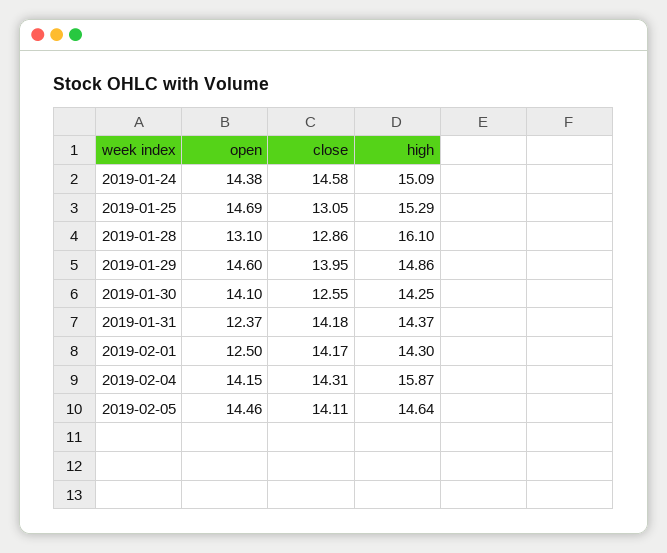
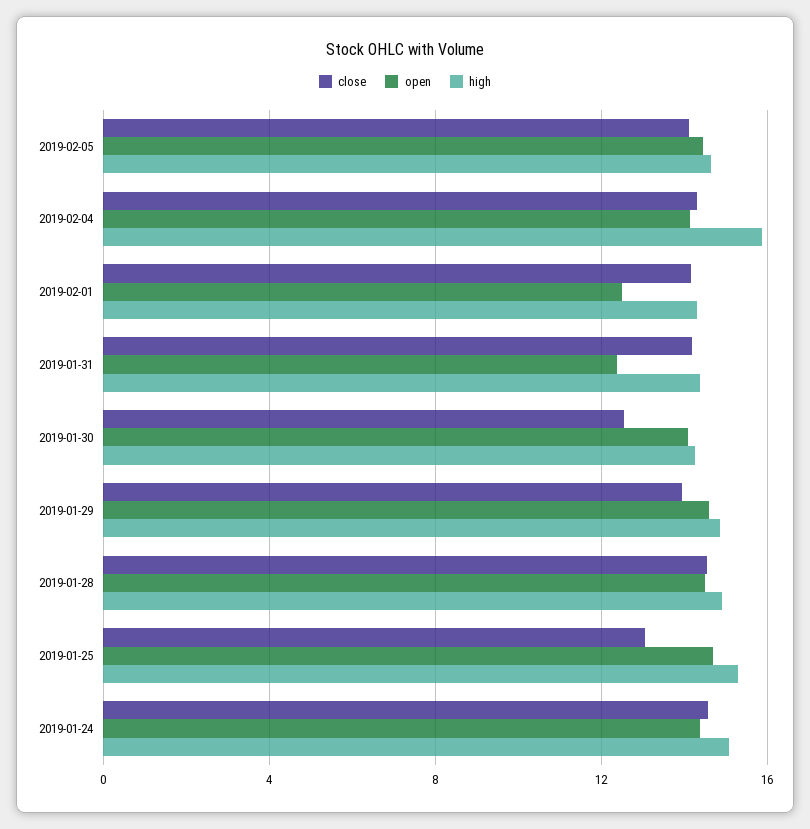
open, 2019-01-28: 13.1 -> 14.5
close, 2019-01-28: 12.86 -> 14.5
high, 2019-01-28: 16.1 -> 15

